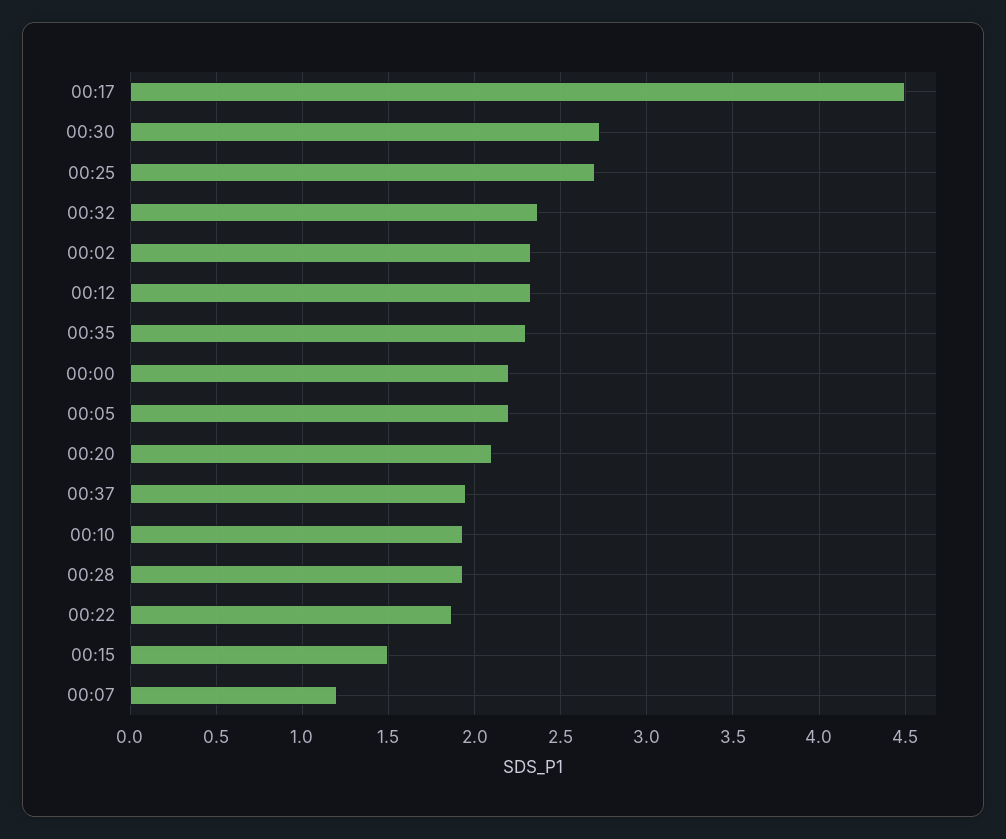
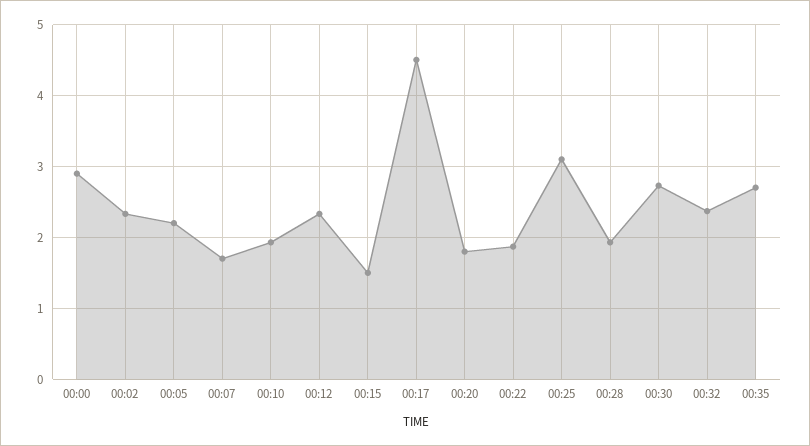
00:25: 2.7 -> 3.1
00:35: 2.3 -> 2.7
00:00: 2.2 -> 2.9
00:20: 2.1 -> 1.8
00:37: 1.95 -> none
00:07: 1.2 -> 1.7

